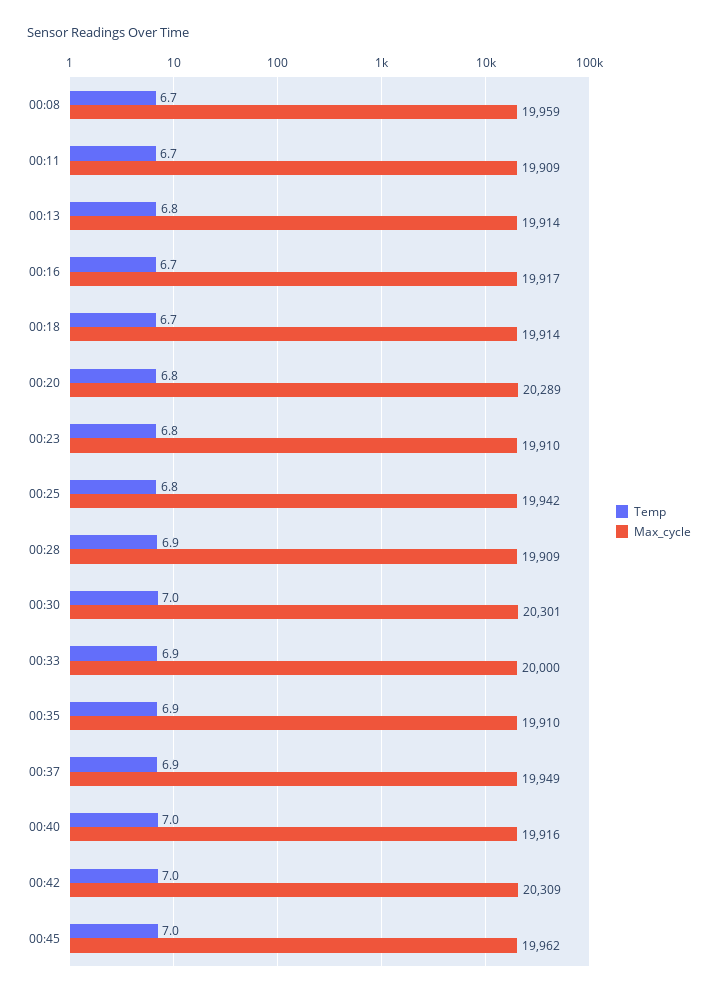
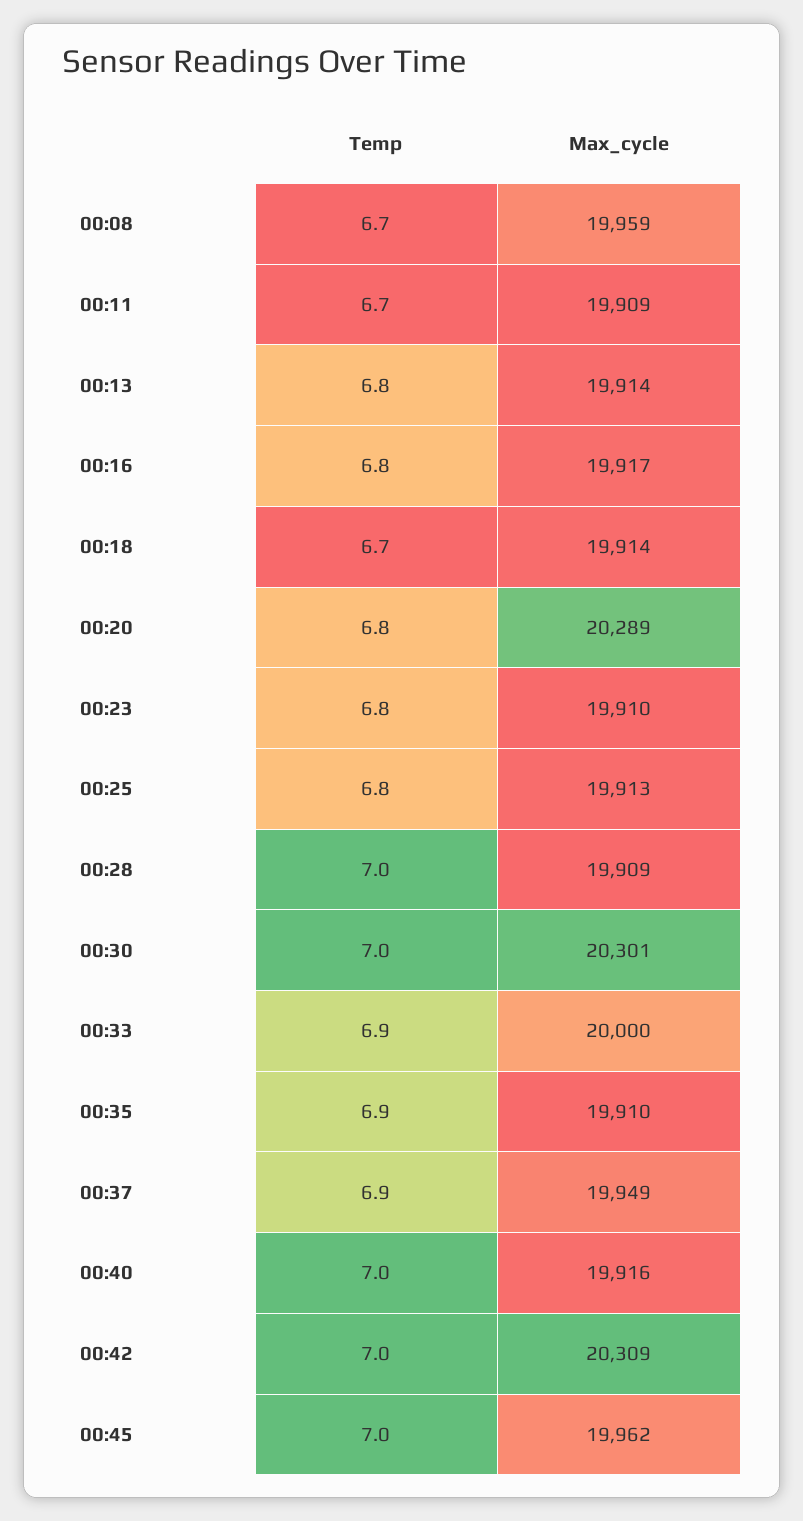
Temp, 00:16: 6.7 -> 6.8
Max_cycle, 00:25: 19942 -> 19913
Temp, 00:28: 6.9 -> 7

